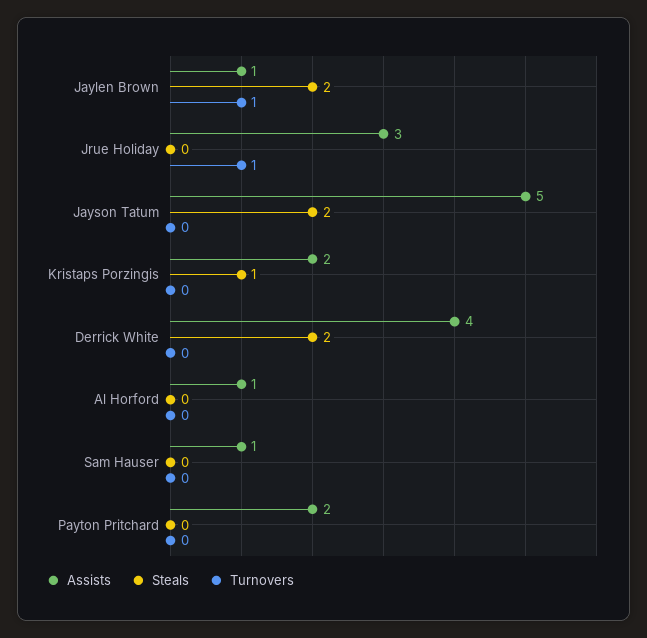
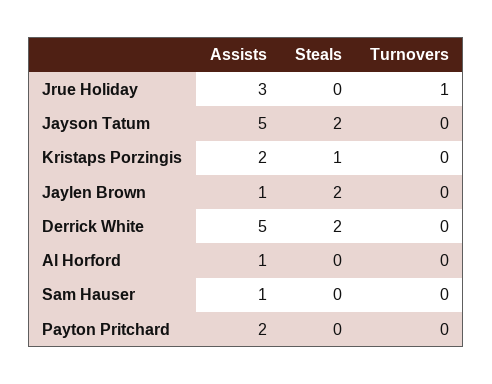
Turnovers, Jaylen Brown: 1 -> 0
Assists, Derrick White: 4 -> 5

